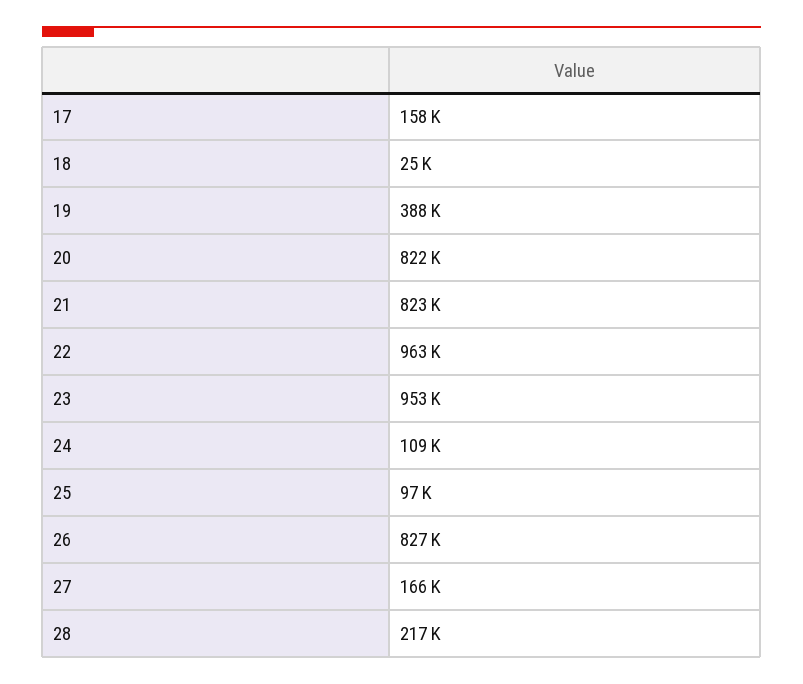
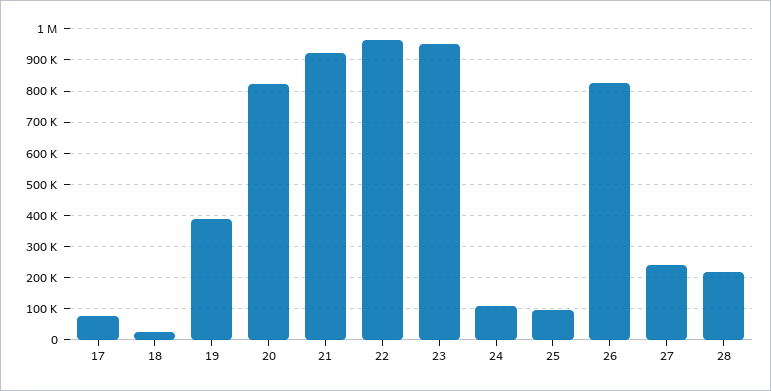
17: 158000 -> 80000
21: 823000 -> 920000
27: 166000 -> 240000

